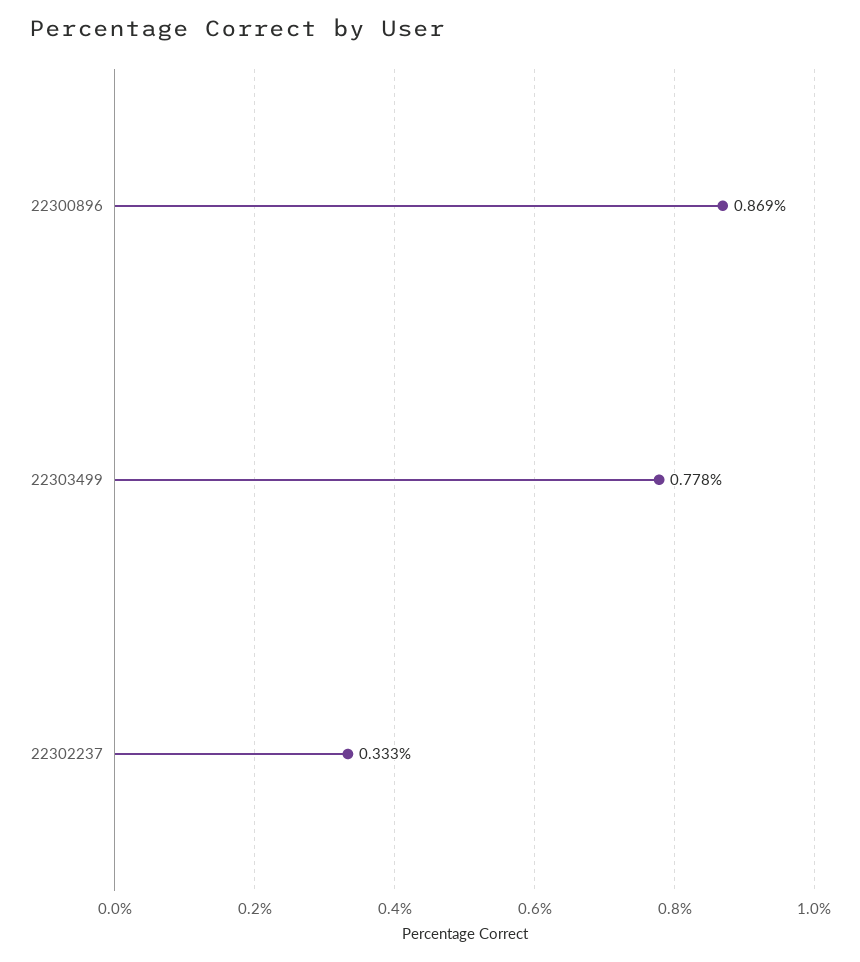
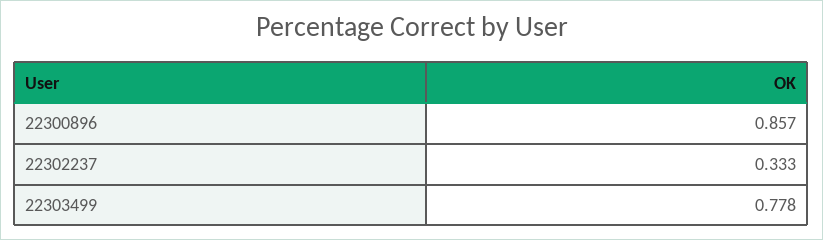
22300896: 0.869 -> 0.857

